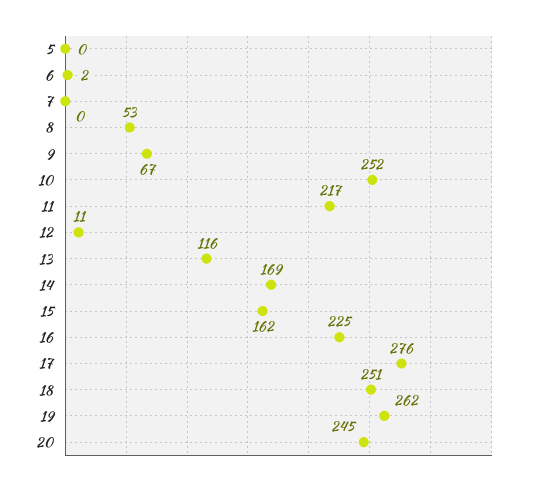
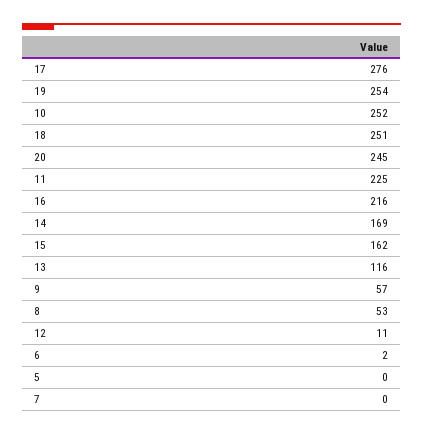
9: 67 -> 57
11: 217 -> 225
16: 225 -> 216
19: 262 -> 254

